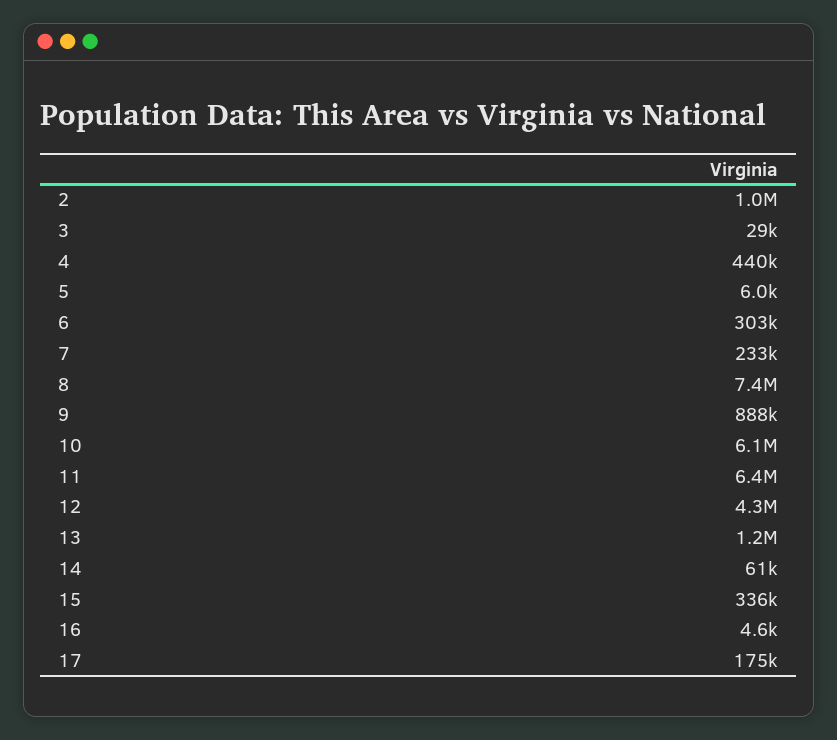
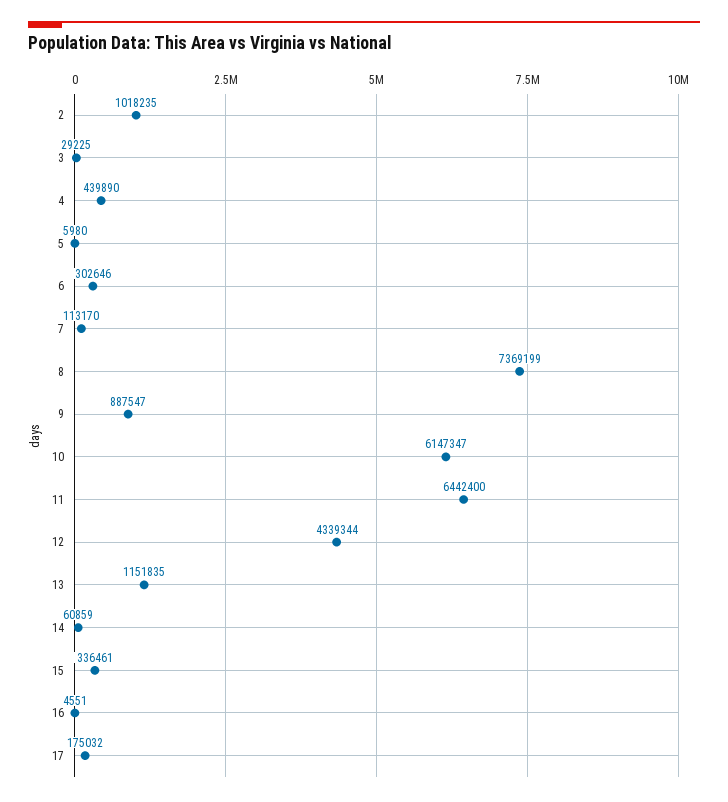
7: 233000 -> 113170

